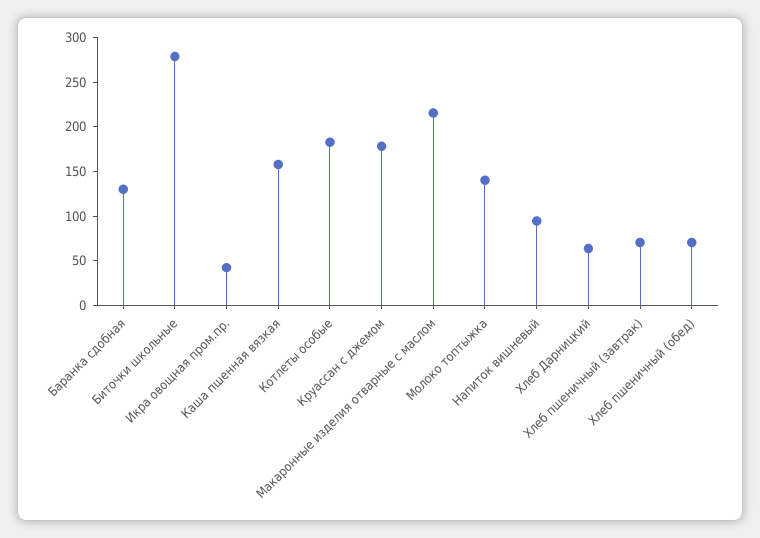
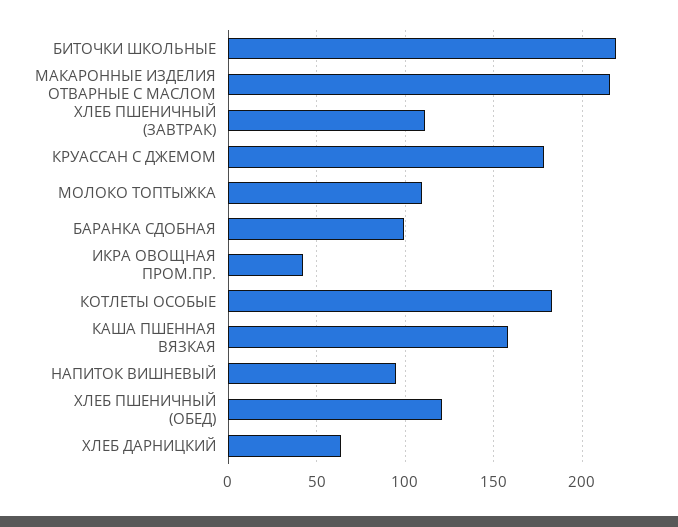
Баранка сдобная: 130 -> 100
Биточки школьные: 280 -> 220
Молоко топтыжка: 140 -> 110
Хлеб пшеничный (завтрак): 70 -> 110
Хлеб пшеничный (обед): 70 -> 120

